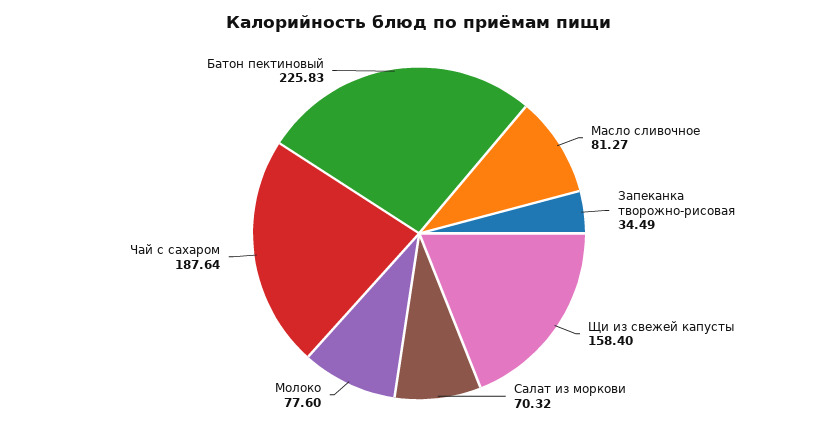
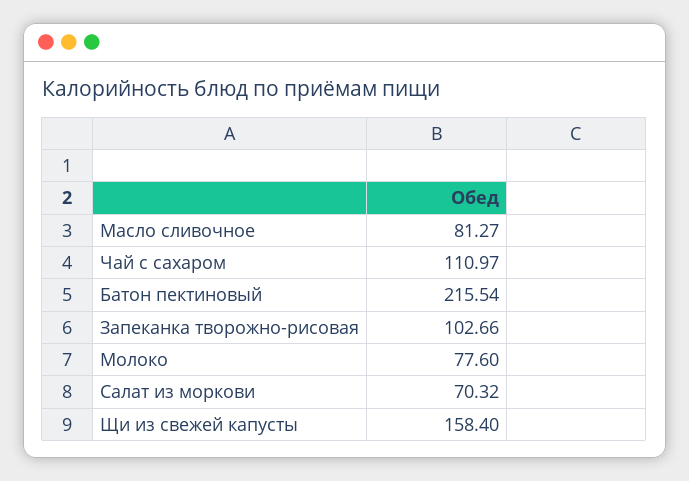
Запеканка творожно-рисовая: 34.49 -> 102.66
Чай с сахаром: 187.64 -> 110.97
Батон пектиновый: 225.83 -> 215.54

